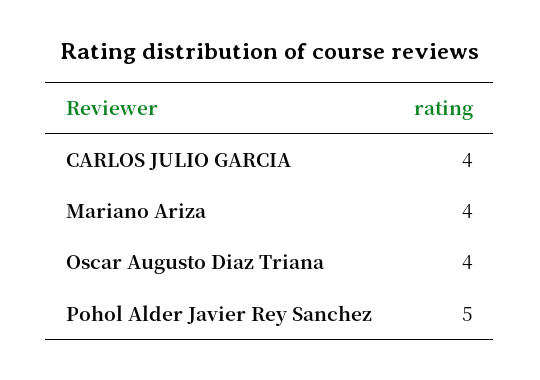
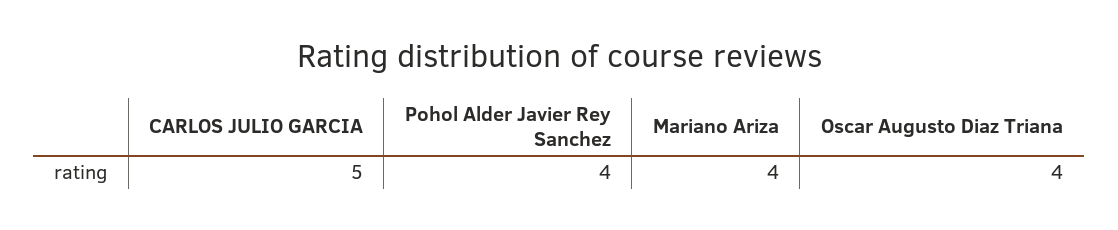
CARLOS JULIO GARCIA: 4 -> 5
Pohol Alder Javier Rey Sanchez: 5 -> 4

